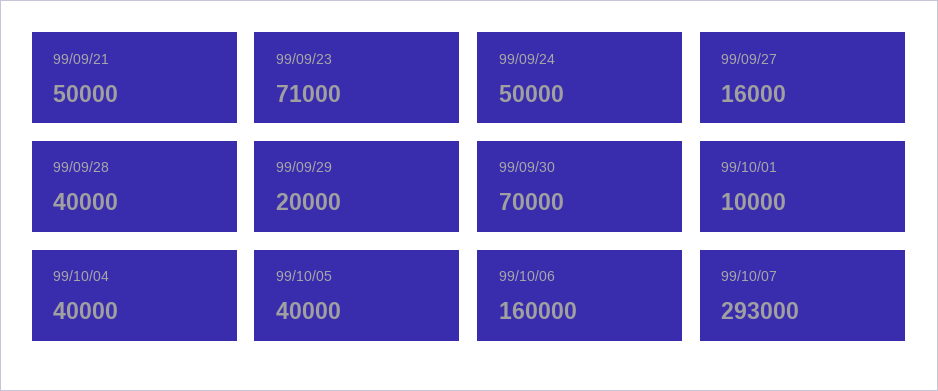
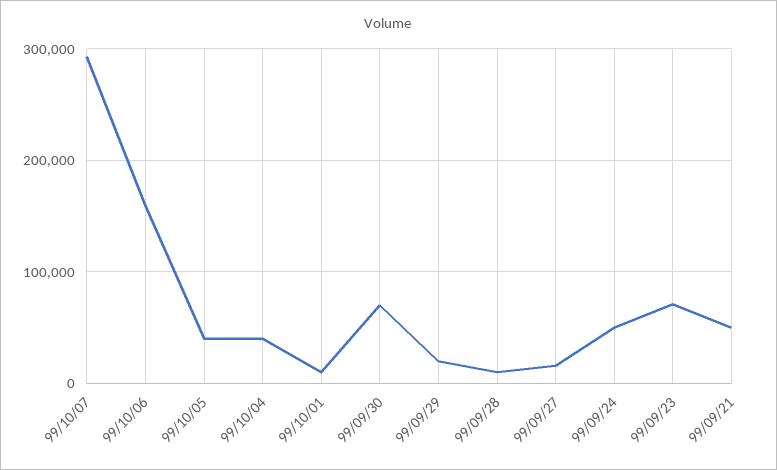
99/09/28: 40000 -> 10000

